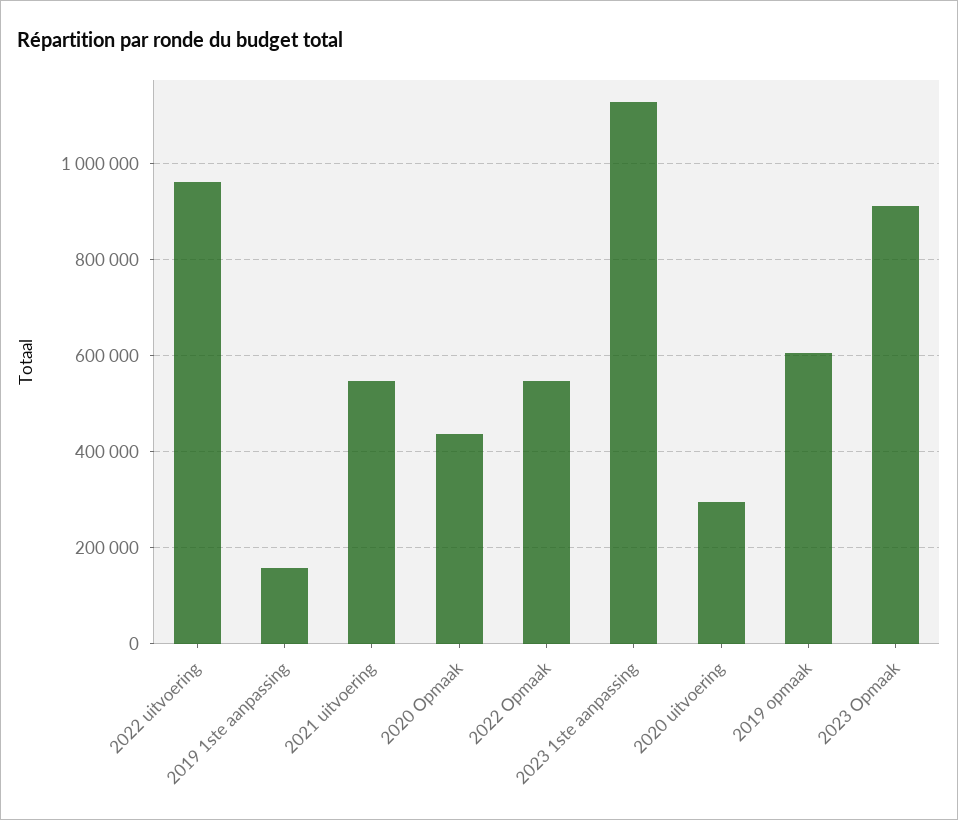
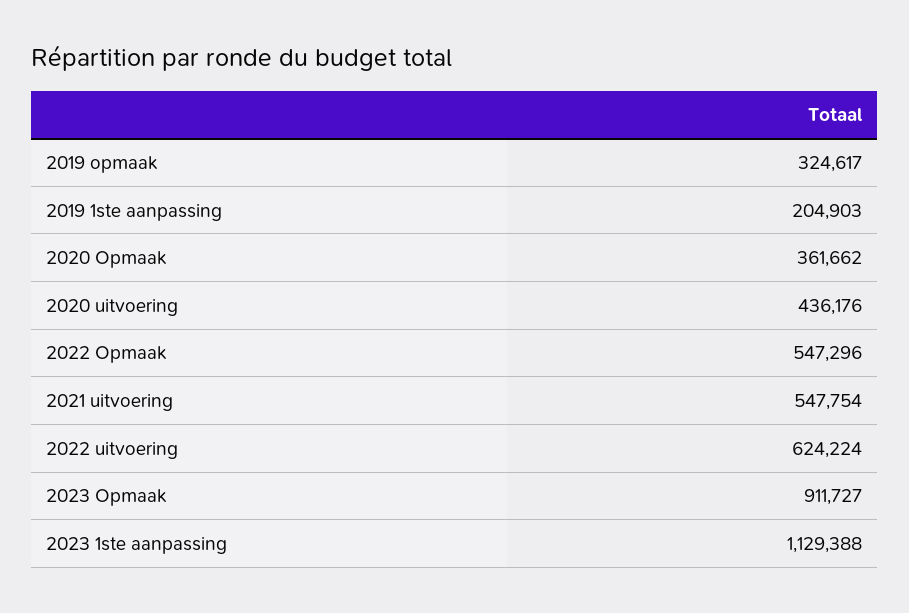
2022 uitvoering: 960000 -> 624224
2019 1ste aanpassing: 160000 -> 204903
2020 Opmaak: 440000 -> 361662
2020 uitvoering: 300000 -> 436176
2019 opmaak: 600000 -> 324617

